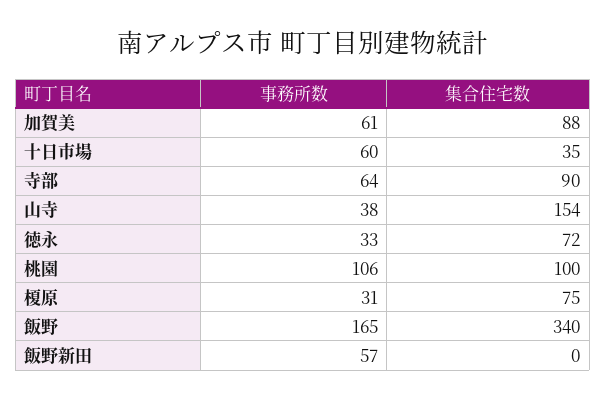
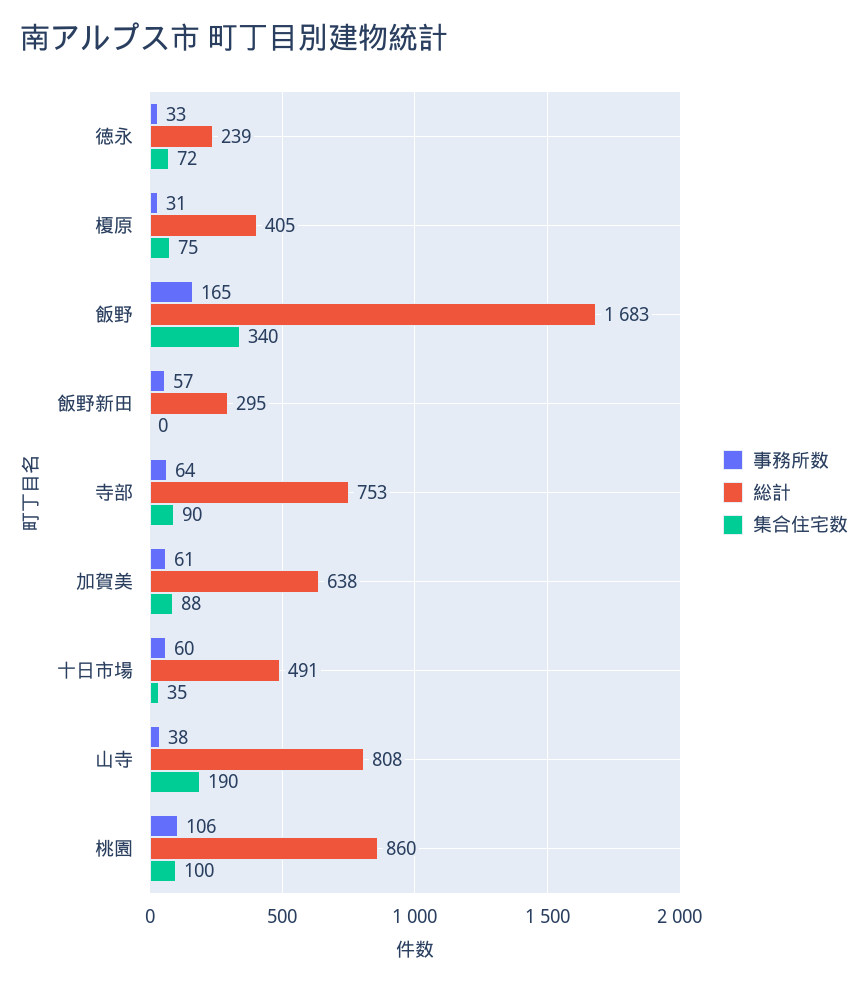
集合住宅数, 山寺: 154 -> 190
総計, 徳永: none -> 239
総計, 榎原: none -> 405
総計, 飯野: none -> 1683
総計, 飯野新田: none -> 295
総計, 寺部: none -> 753
総計, 加賀美: none -> 638
総計, 十日市場: none -> 491
総計, 山寺: none -> 808
総計, 桃園: none -> 860

